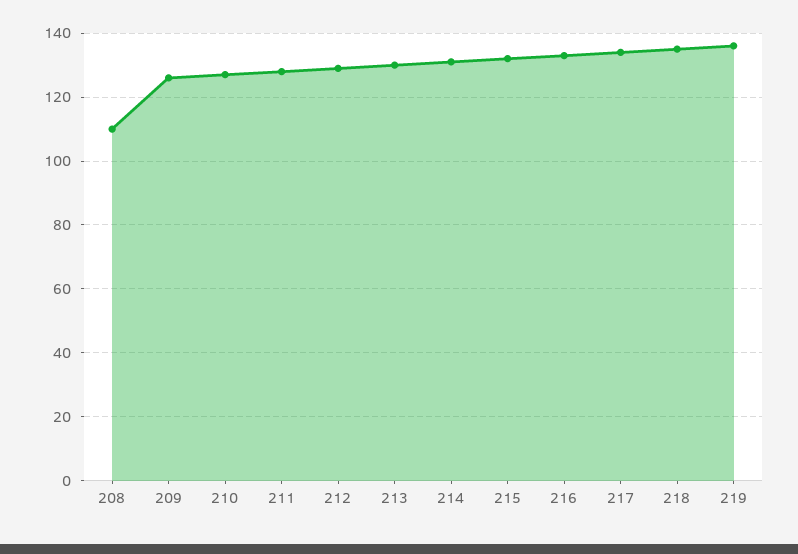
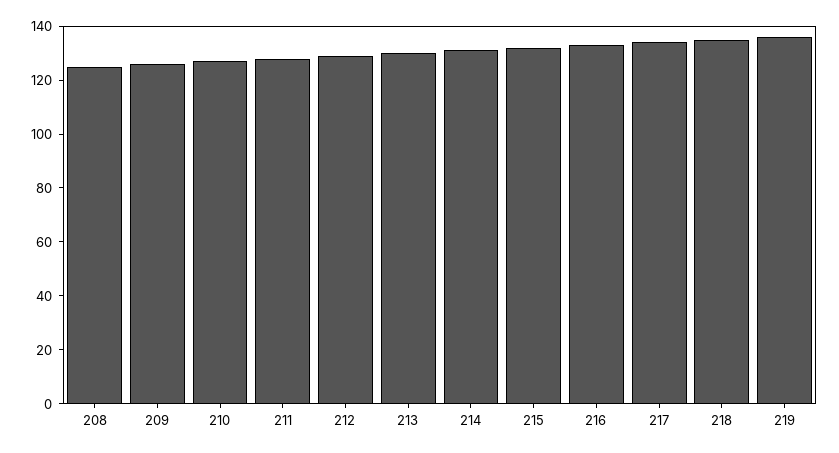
208: 110 -> 125

